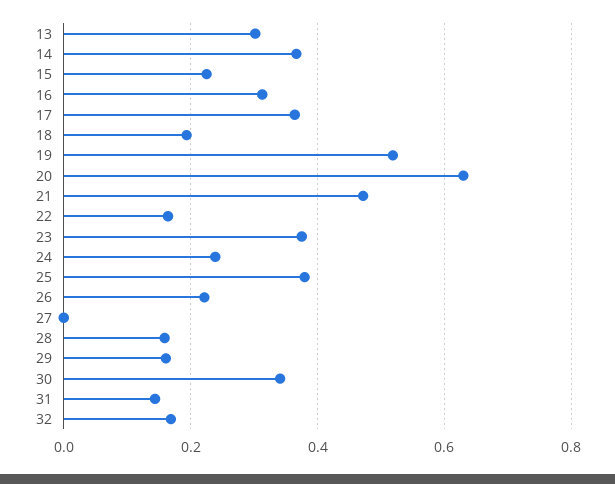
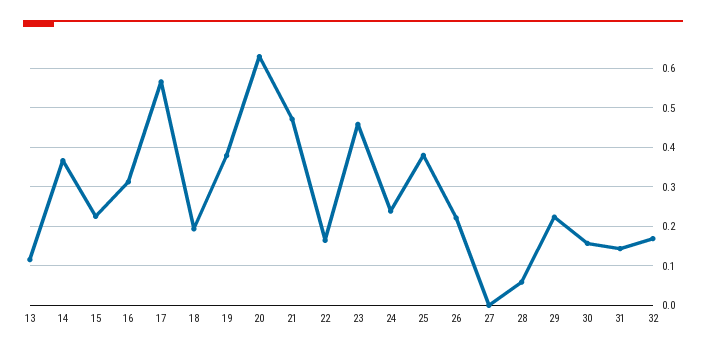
13: 0.3 -> 0.12
17: 0.36 -> 0.56
19: 0.52 -> 0.38
23: 0.38 -> 0.46
28: 0.16 -> 0.06
29: 0.16 -> 0.22
30: 0.34 -> 0.16

